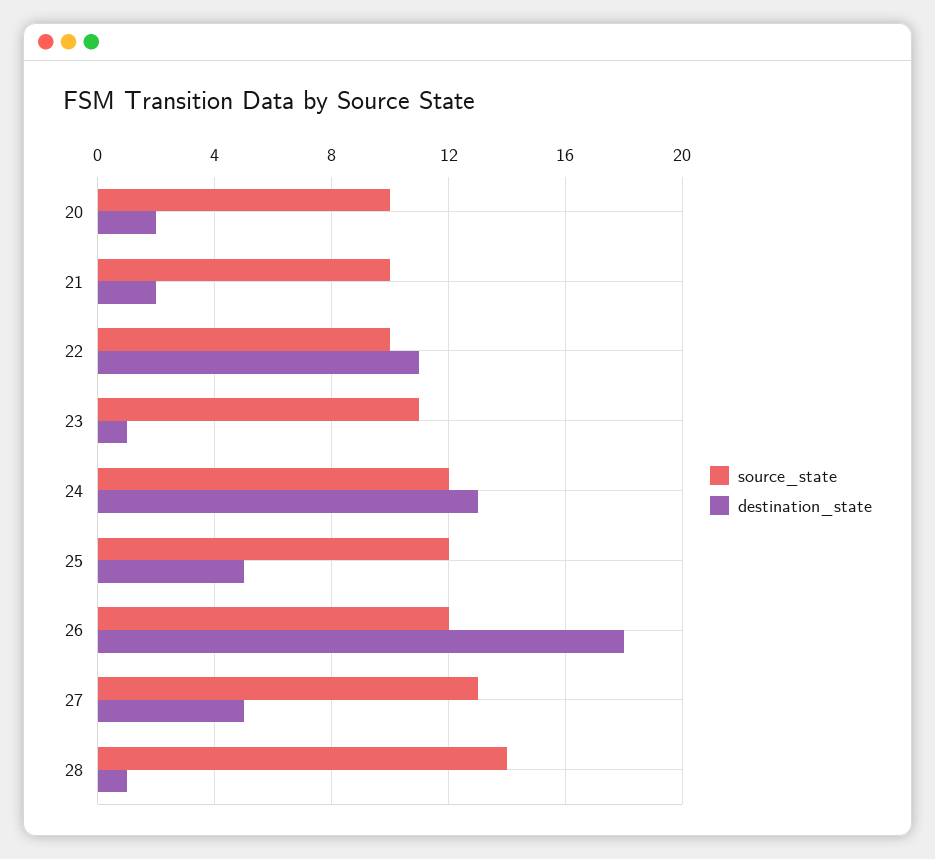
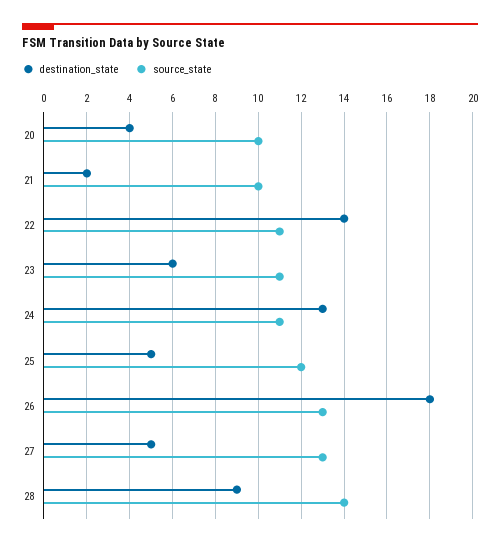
destination_state, 20: 2 -> 4
source_state, 22: 10 -> 11
destination_state, 22: 11 -> 14
destination_state, 23: 1 -> 6
source_state, 24: 12 -> 11
source_state, 26: 12 -> 13
destination_state, 28: 1 -> 9

